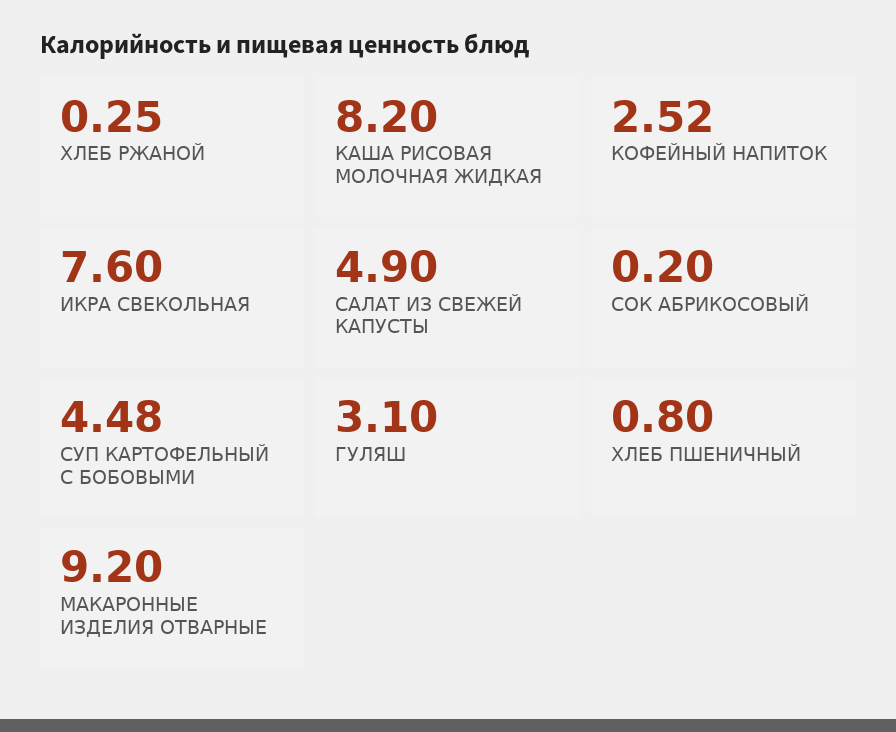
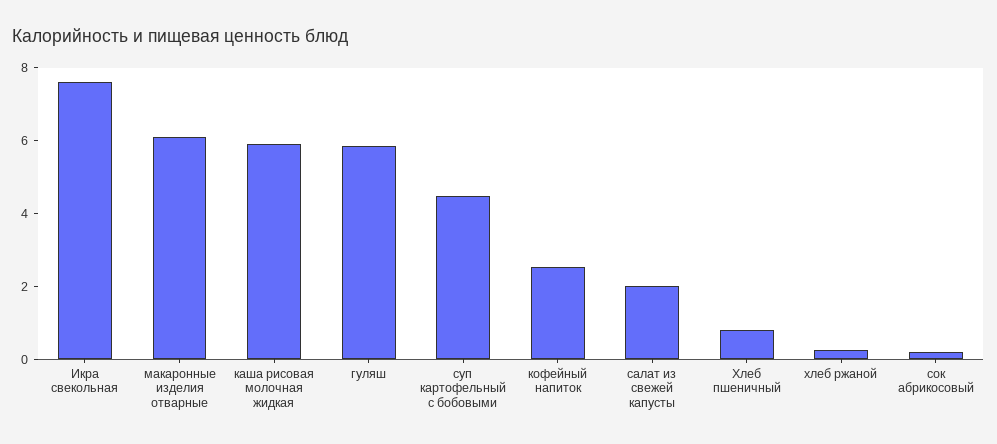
КАША РИСОВАЯ МОЛОЧНАЯ ЖИДКАЯ: 8.2 -> 6
САЛАТ ИЗ СВЕЖЕЙ КАПУСТЫ: 4.9 -> 2
ГУЛЯШ: 3.1 -> 6
МАКАРОННЫЕ ИЗДЕЛИЯ ОТВАРНЫЕ: 9.2 -> 6

